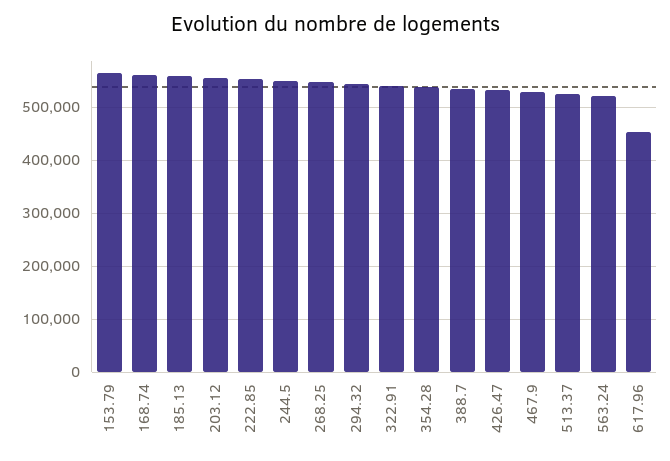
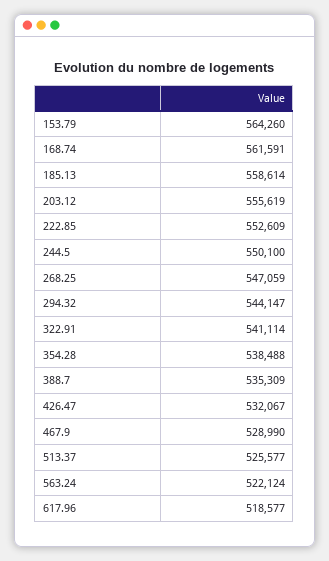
617.96: 460000 -> 518577

